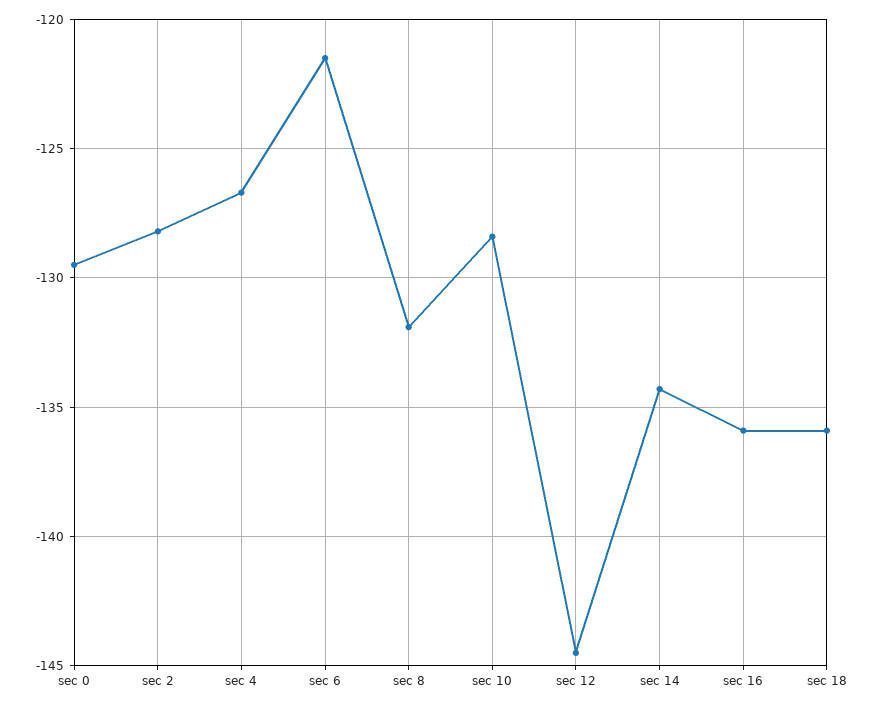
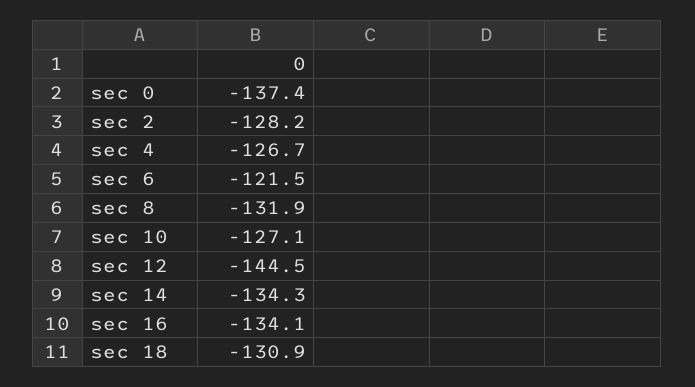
sec 0: -129.5 -> -137.4
sec 10: -128.5 -> -127.1
sec 16: -136 -> -134.1
sec 18: -136 -> -130.9

